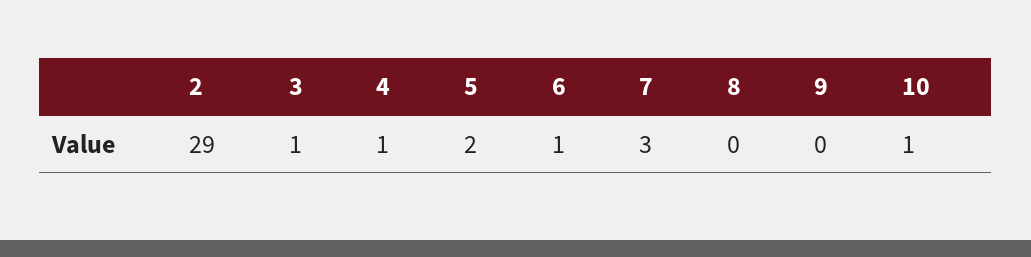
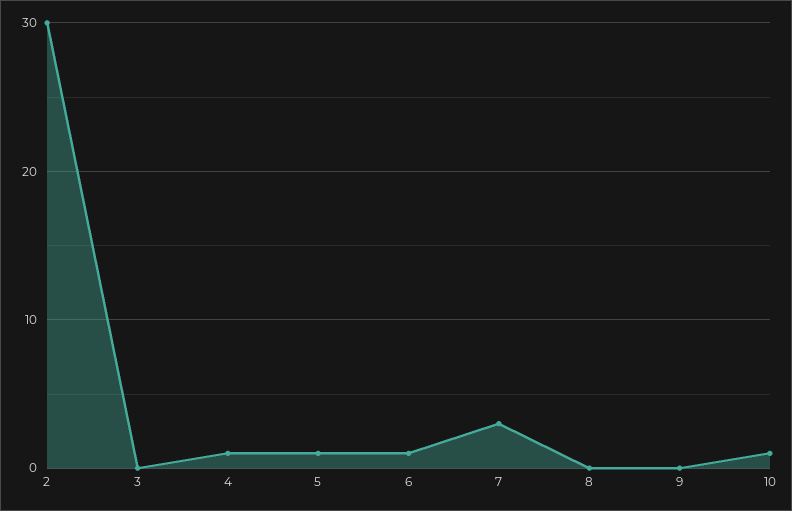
2: 29 -> 30
3: 1 -> 0
5: 2 -> 1

